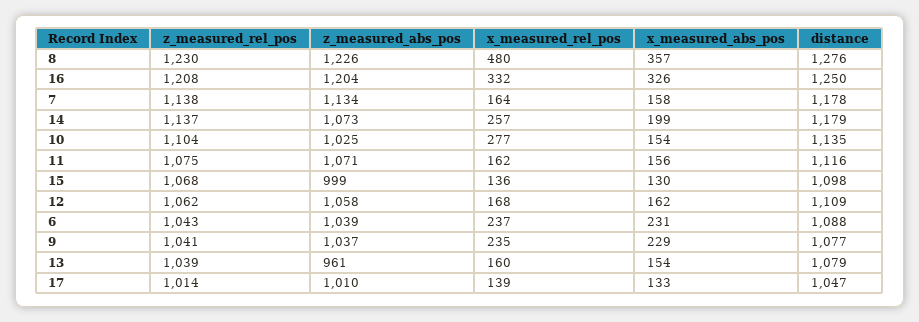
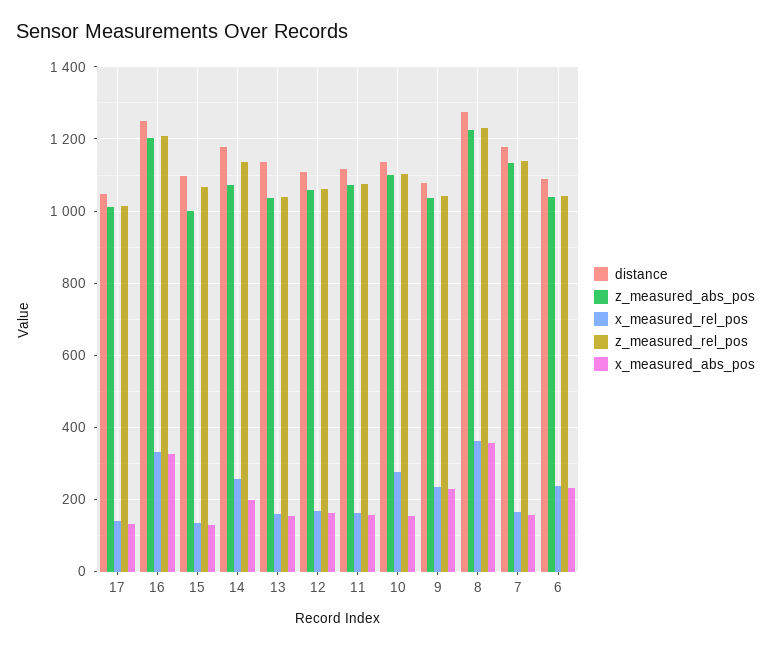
x_measured_rel_pos, 8: 480 -> 360
z_measured_abs_pos, 10: 1025 -> 1100
z_measured_abs_pos, 13: 961 -> 1040
distance, 13: 1079 -> 1140

